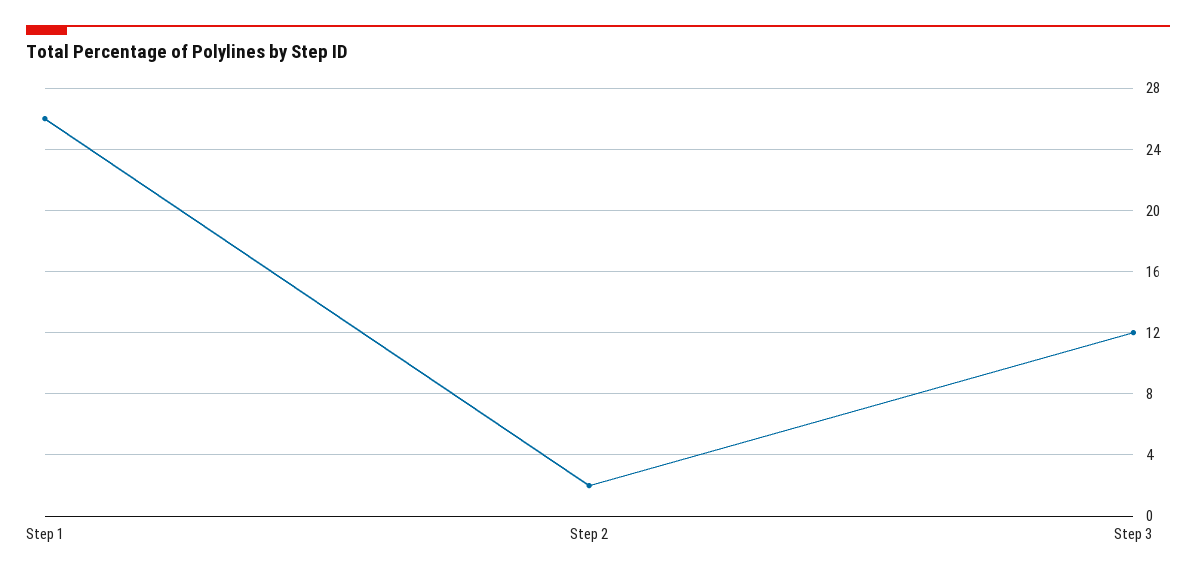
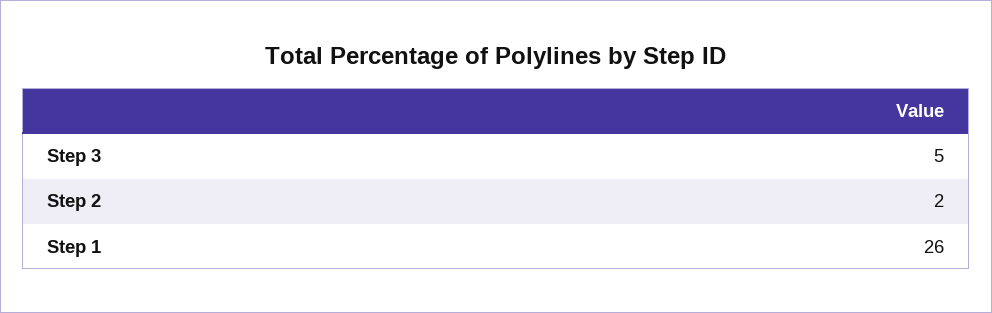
Step 3: 12 -> 5

